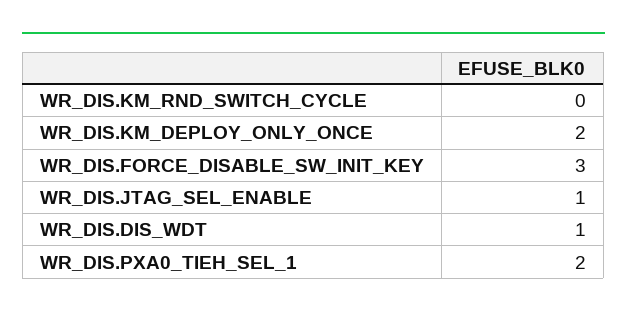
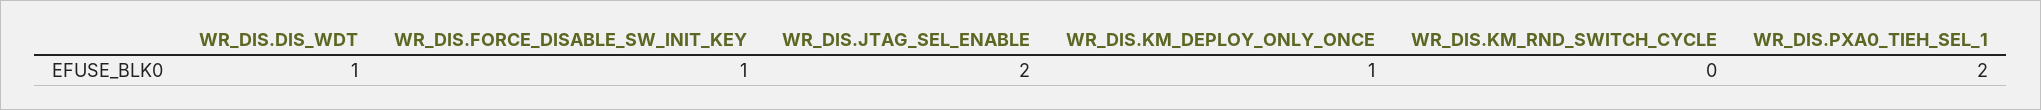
WR_DIS.KM_DEPLOY_ONLY_ONCE: 2 -> 1
WR_DIS.FORCE_DISABLE_SW_INIT_KEY: 3 -> 1
WR_DIS.JTAG_SEL_ENABLE: 1 -> 2

